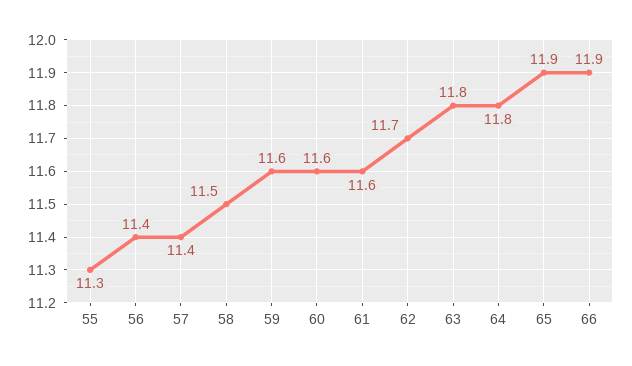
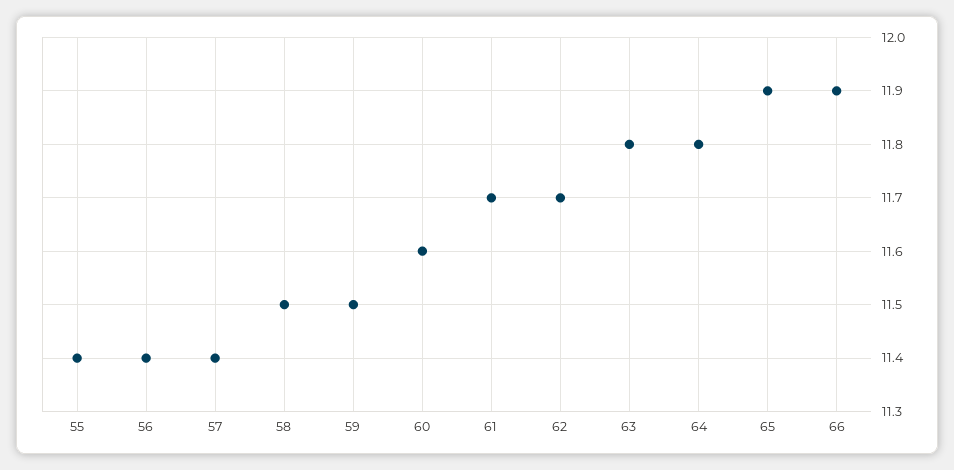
55: 11.3 -> 11.4
59: 11.6 -> 11.5
61: 11.6 -> 11.7

